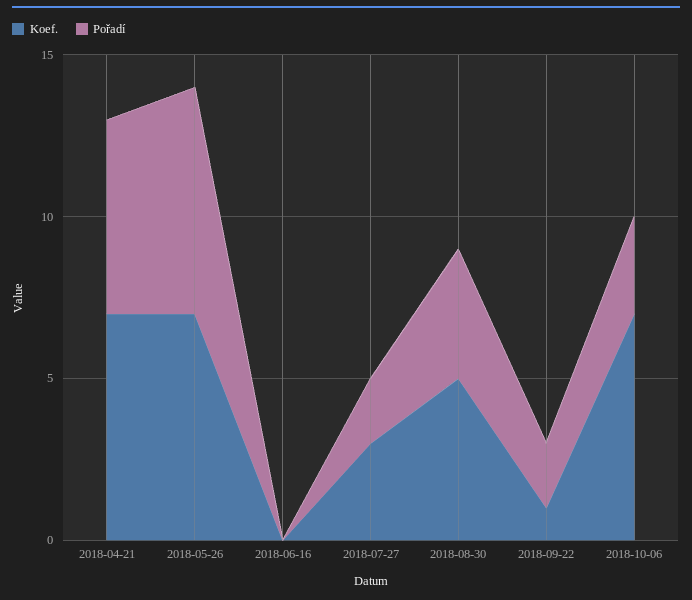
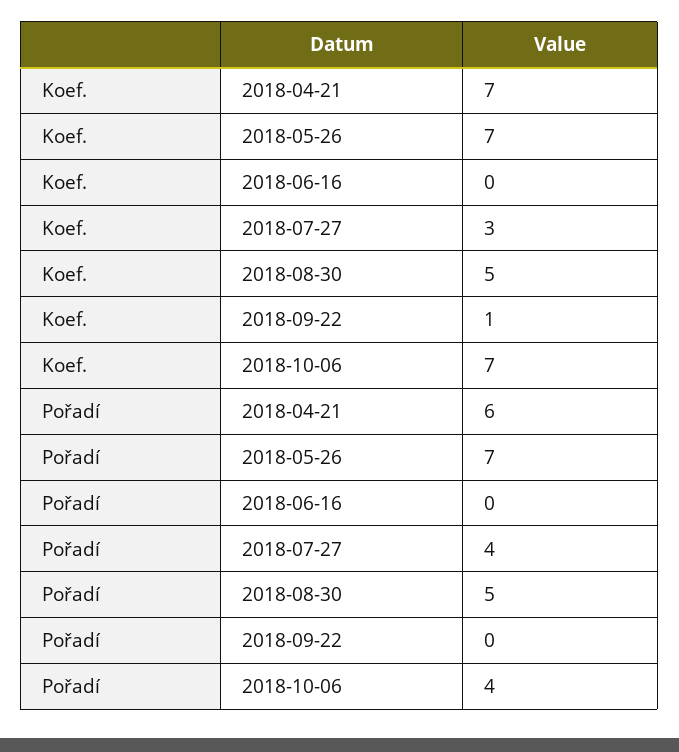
Pořadí, 2018-07-27: 2 -> 4
Pořadí, 2018-08-30: 4 -> 5
Pořadí, 2018-09-22: 2 -> 0
Pořadí, 2018-10-06: 3 -> 4

